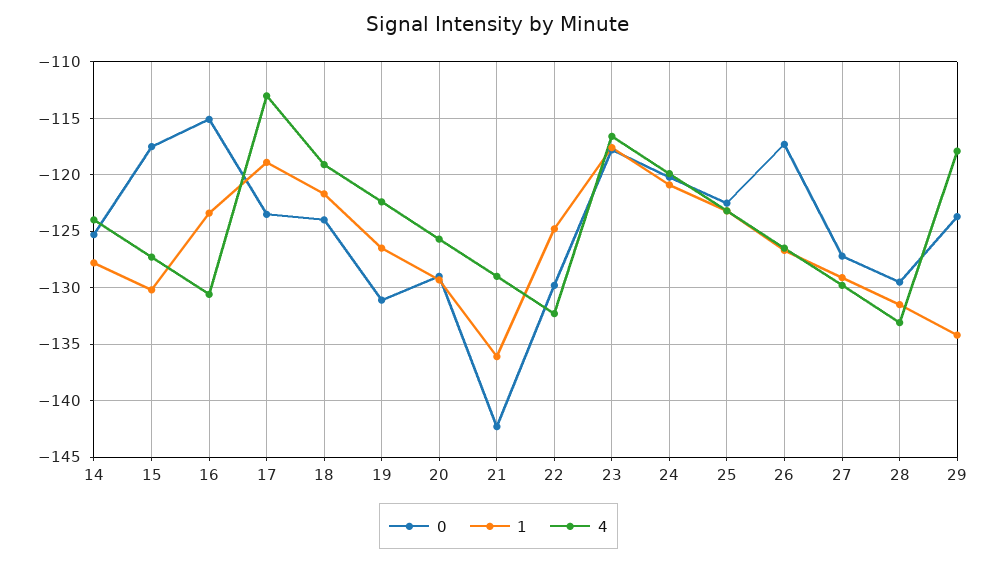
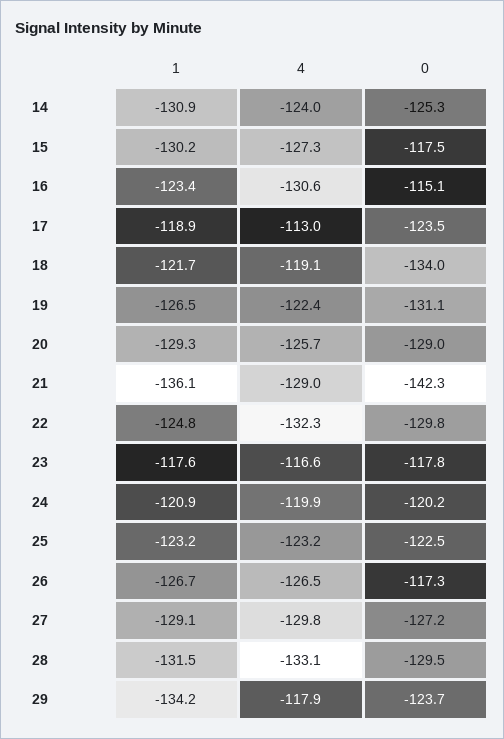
1, 14: -128 -> -130.9
0, 18: -124 -> -134

